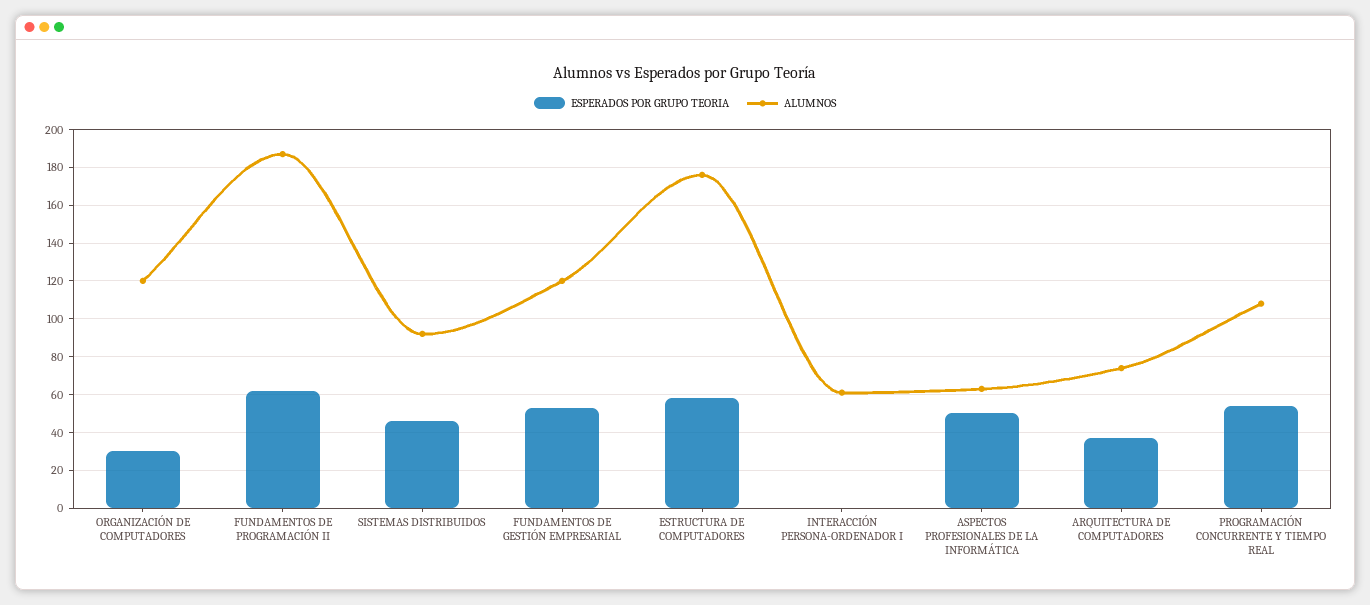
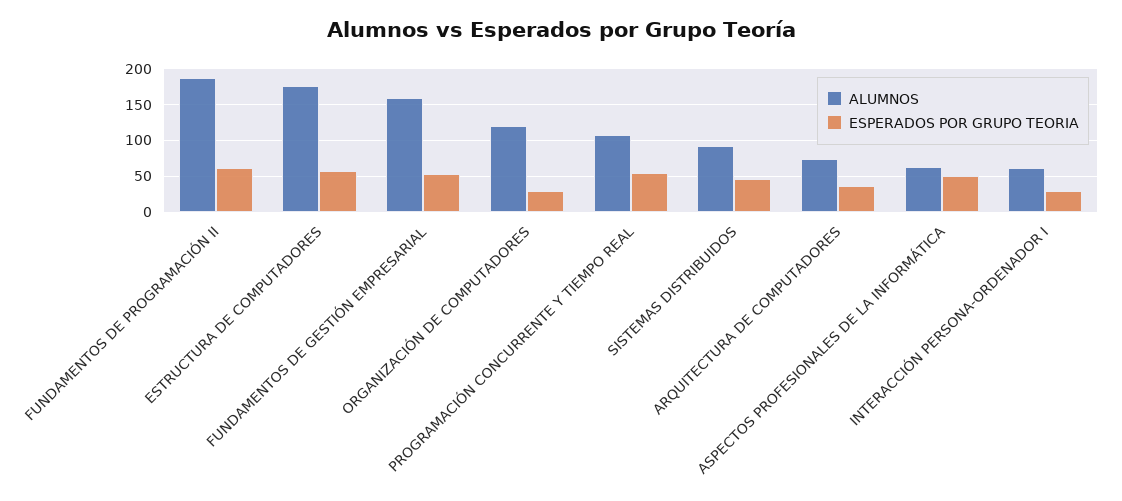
ALUMNOS, FUNDAMENTOS DE GESTIÓN EMPRESARIAL: 120 -> 160
ESPERADOS POR GRUPO TEORIA, INTERACCIÓN PERSONA-ORDENADOR I: 0 -> 30

